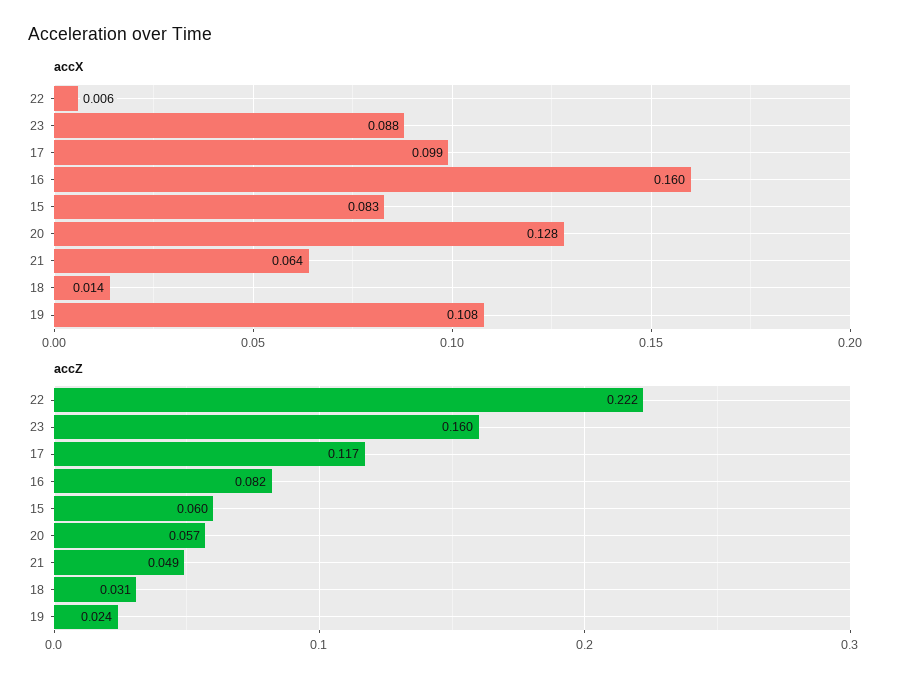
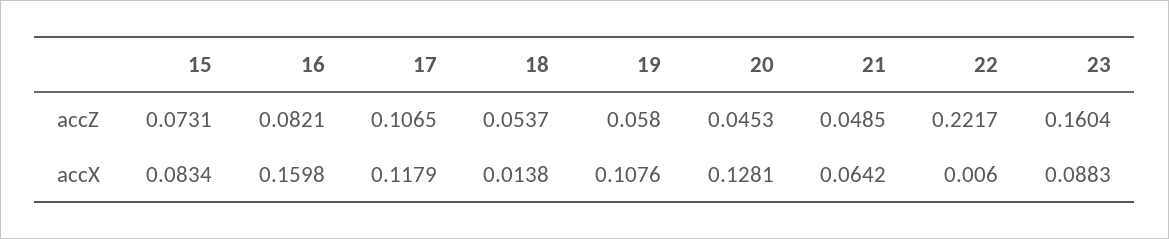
accX, 17: 0.099 -> 0.1179
accZ, 17: 0.117 -> 0.1065
accZ, 15: 0.06 -> 0.0731
accZ, 20: 0.057 -> 0.0453
accZ, 18: 0.031 -> 0.0537
accZ, 19: 0.024 -> 0.058

